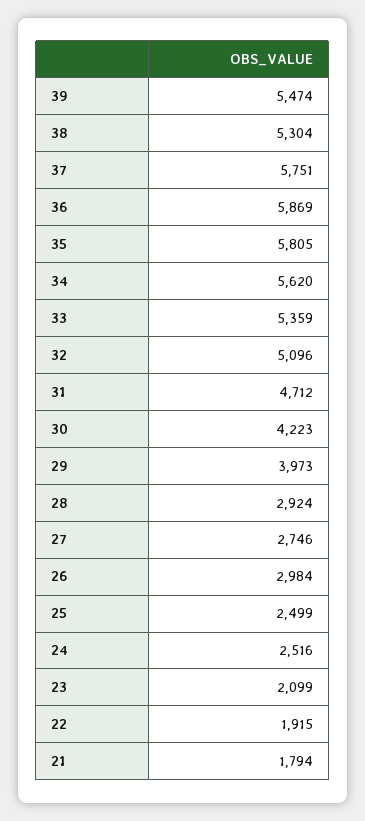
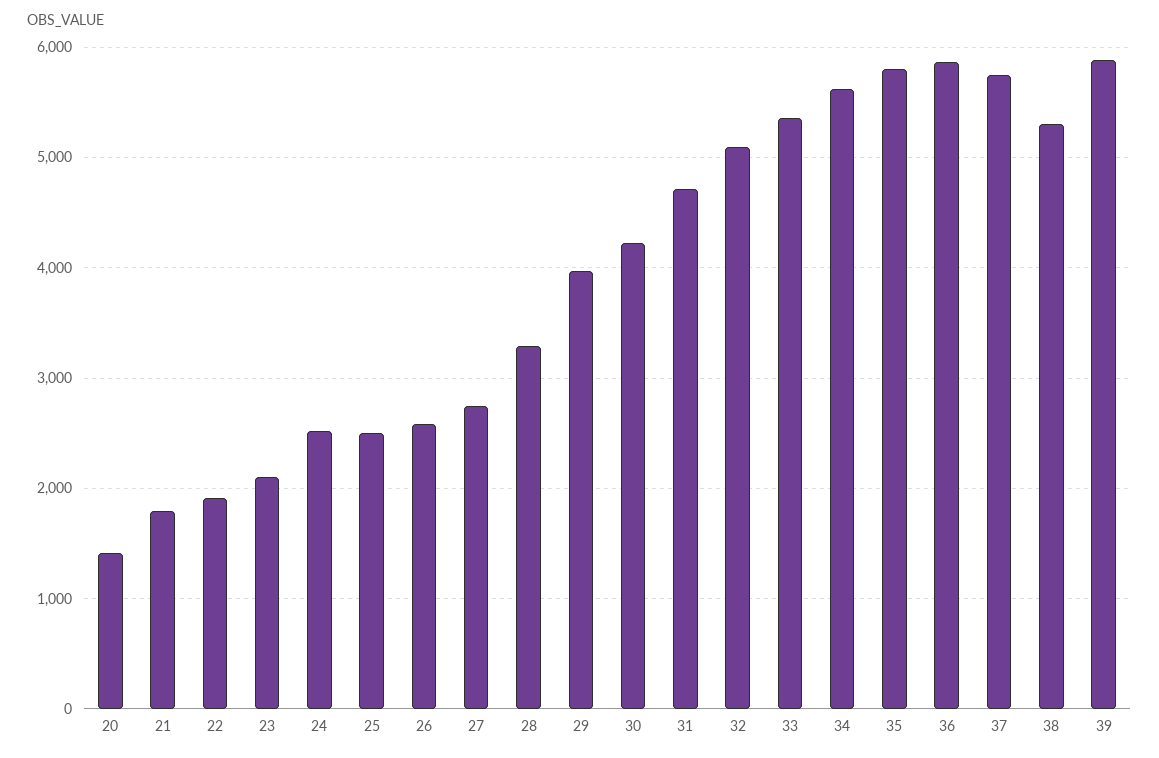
39: 5474 -> 5900
28: 2924 -> 3300
26: 2984 -> 2600
20: none -> 1400

